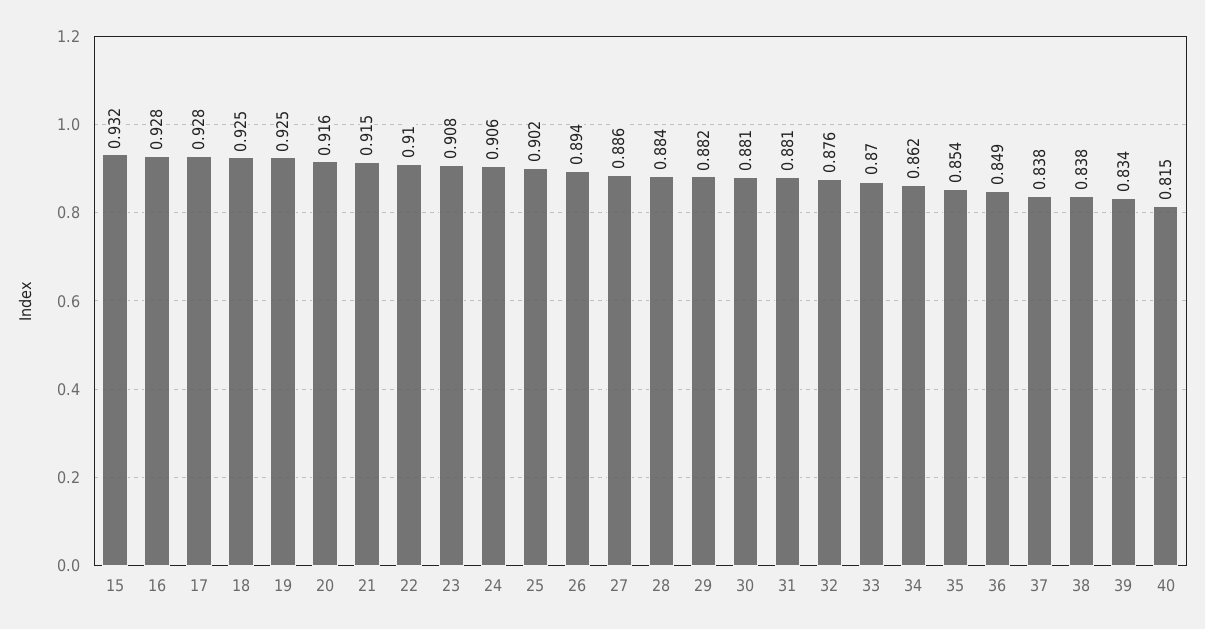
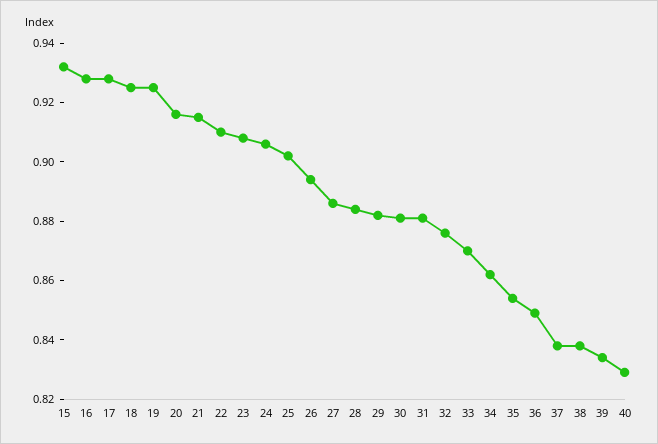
40: 0.815 -> 0.83

